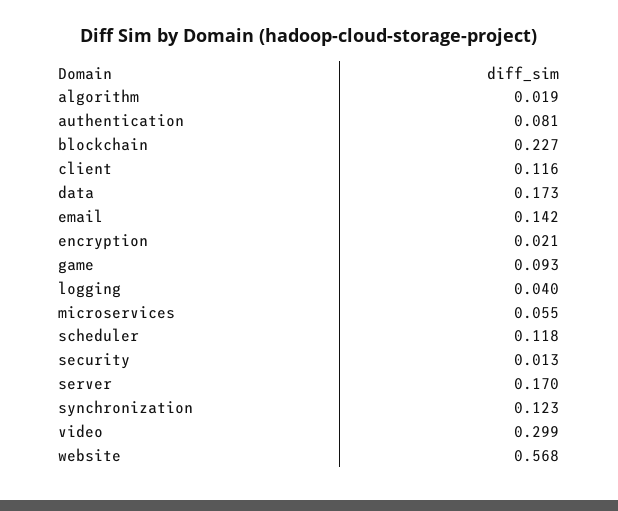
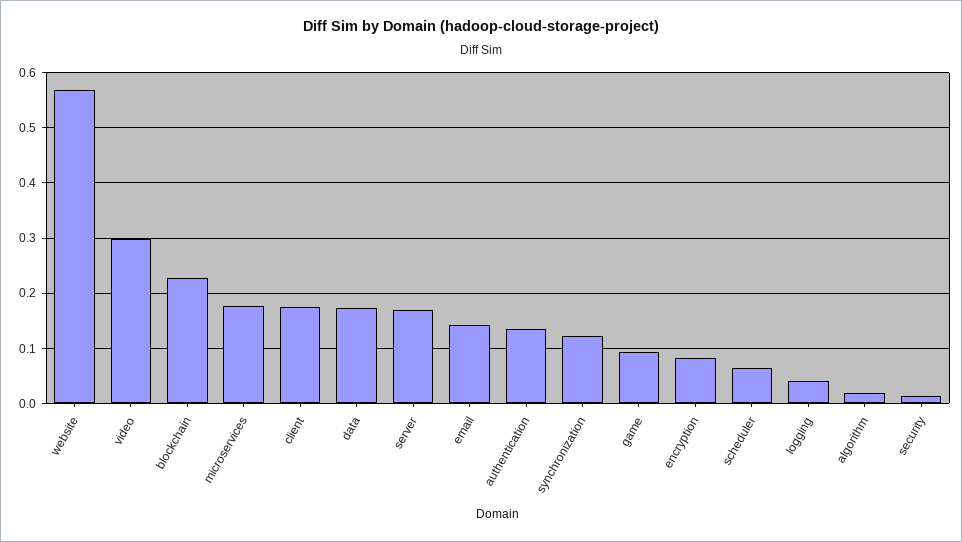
authentication: 0.081 -> 0.14
client: 0.116 -> 0.18
encryption: 0.021 -> 0.08
microservices: 0.055 -> 0.18
scheduler: 0.118 -> 0.06

